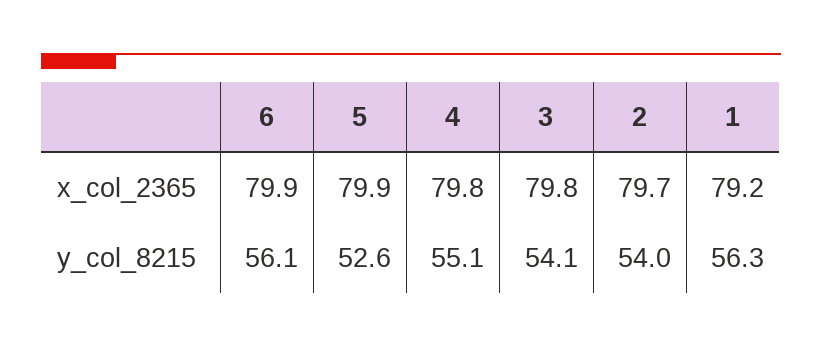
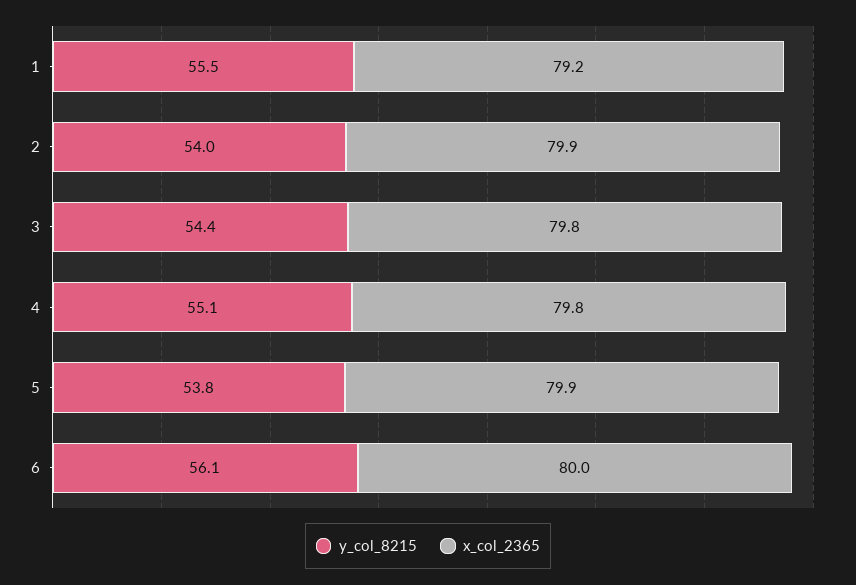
x_col_2365, 6: 79.9 -> 80
x_col_2365, 2: 79.7 -> 79.9
y_col_8215, 5: 52.6 -> 53.8
y_col_8215, 3: 54.1 -> 54.4
y_col_8215, 1: 56.3 -> 55.5

